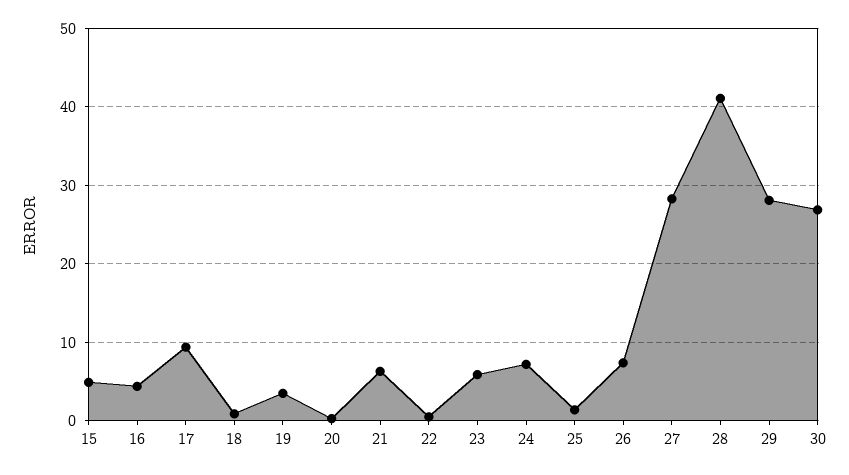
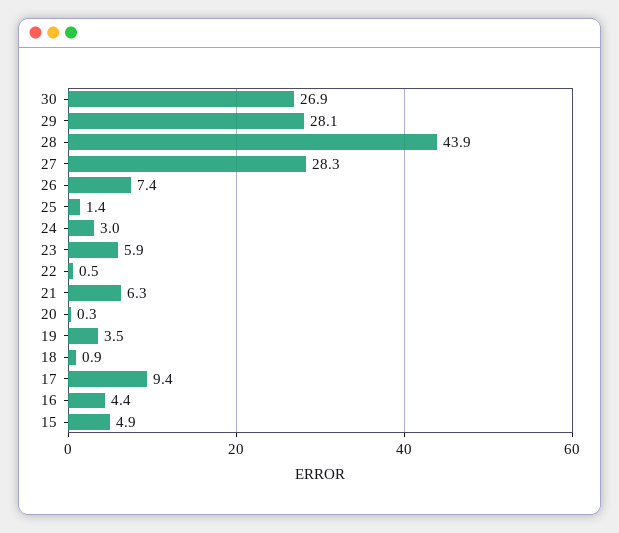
24: 7 -> 3
28: 41 -> 43.9

